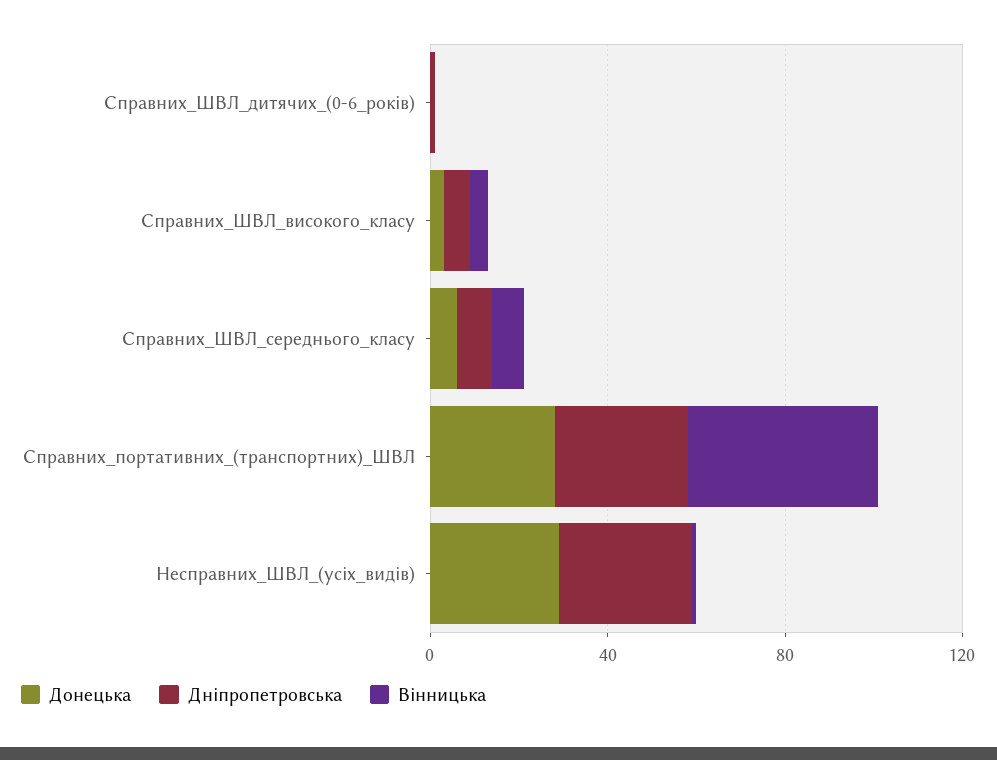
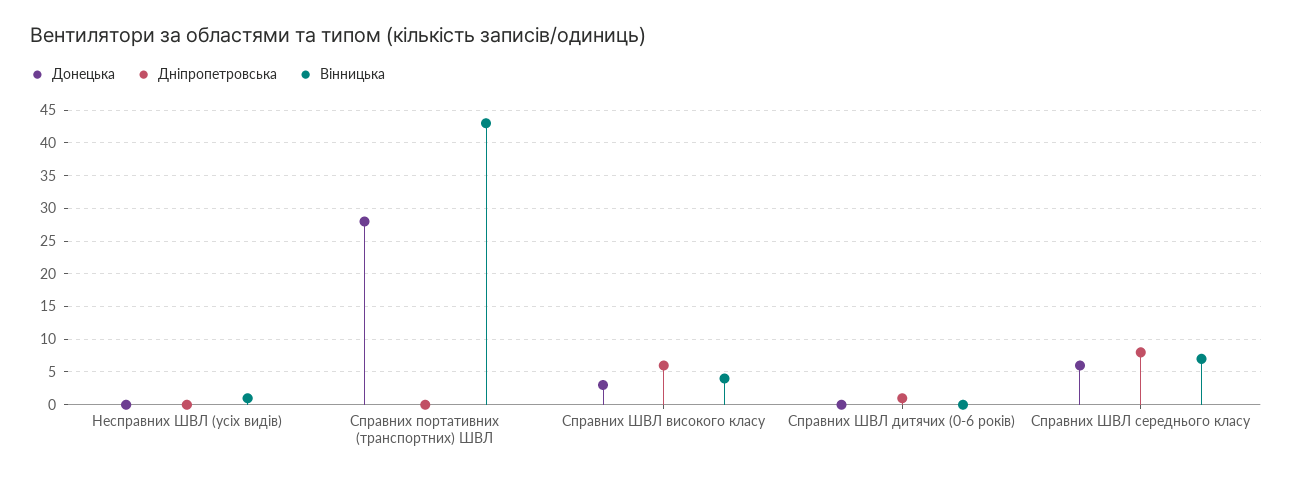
Дніпропетровська, Справних_портативних_(транспортних)_ШВЛ: 30 -> 0
Донецька, Несправних_ШВЛ_(усіх_видів): 30 -> 0
Дніпропетровська, Несправних_ШВЛ_(усіх_видів): 30 -> 0

